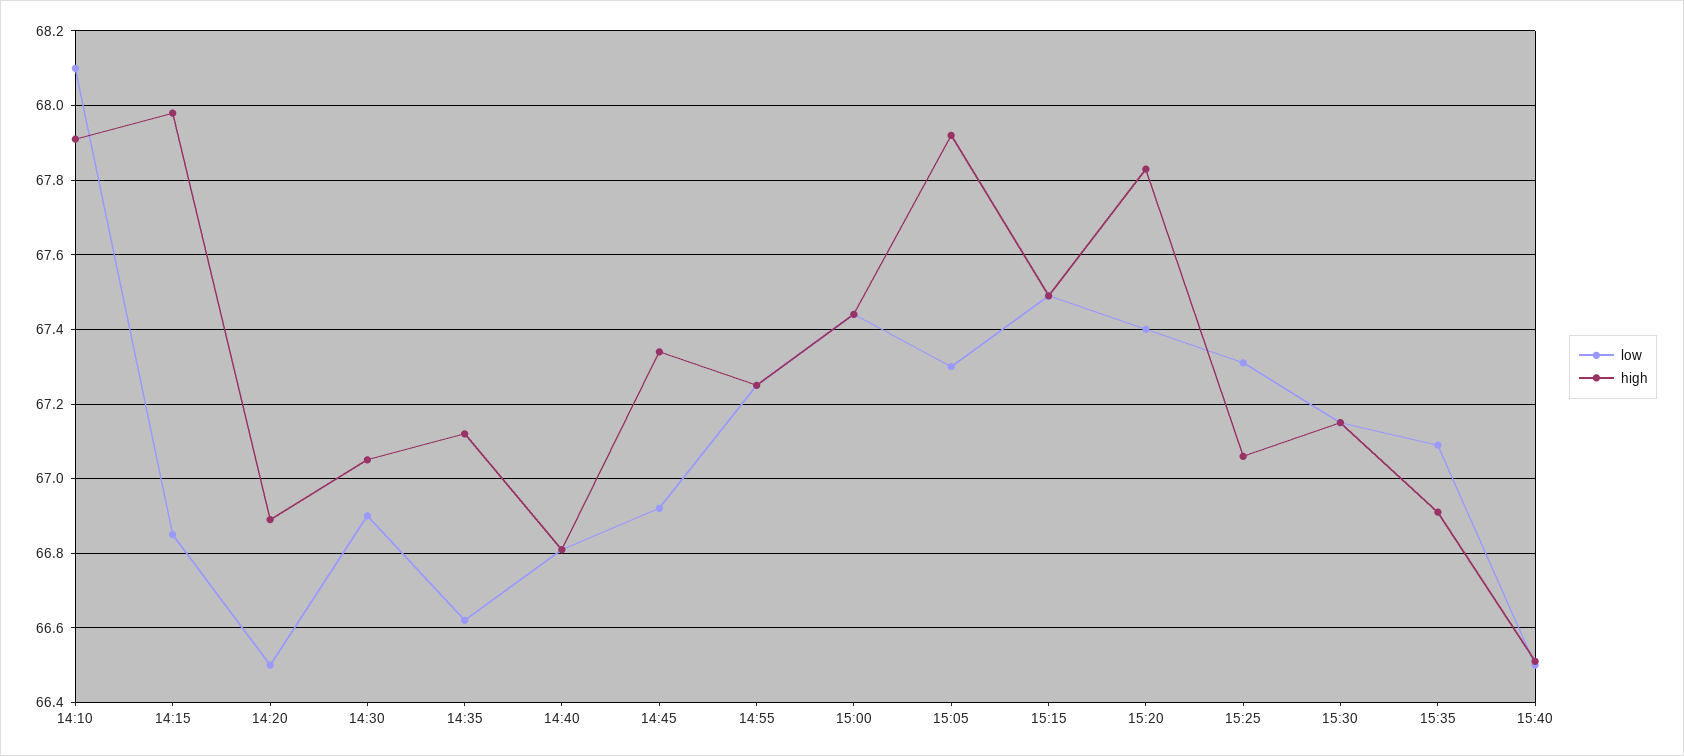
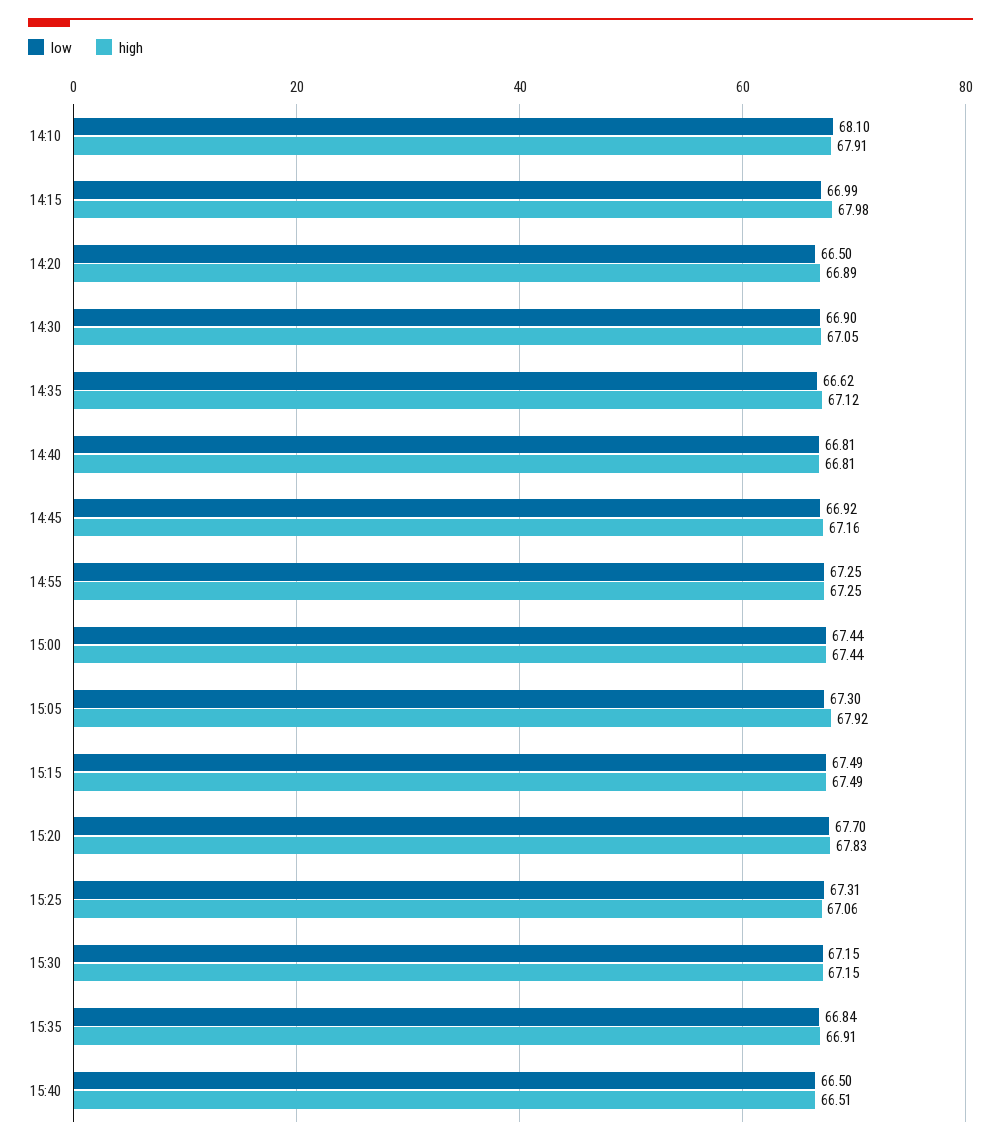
low, 14:15: 66.85 -> 66.99
high, 14:45: 67.35 -> 67.16
low, 15:20: 67.4 -> 67.7
low, 15:35: 67.1 -> 66.84

